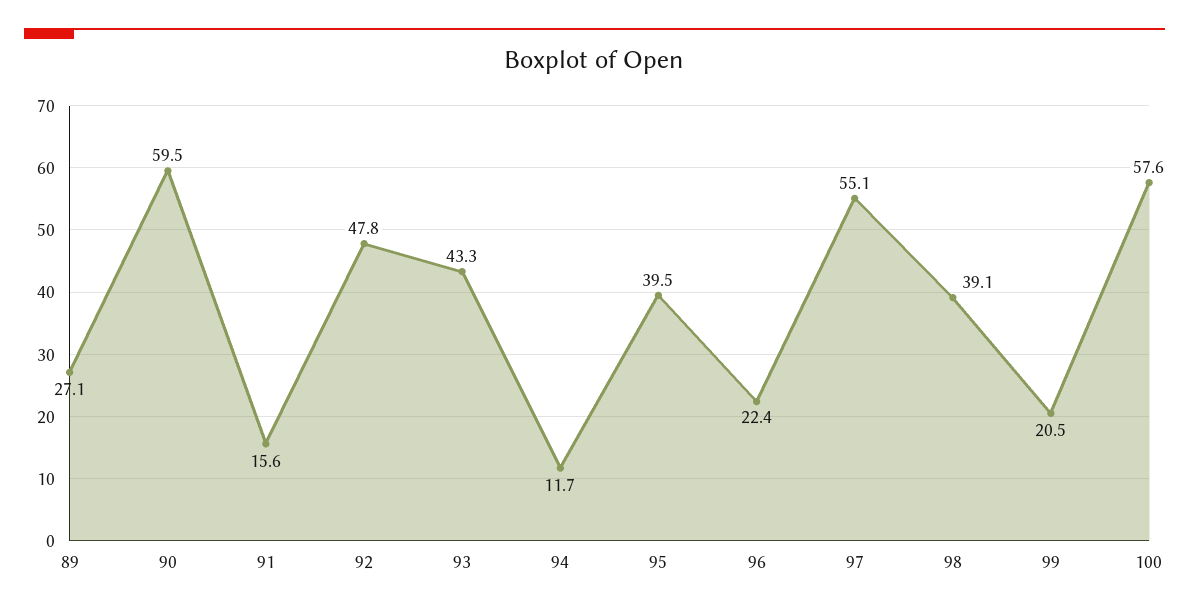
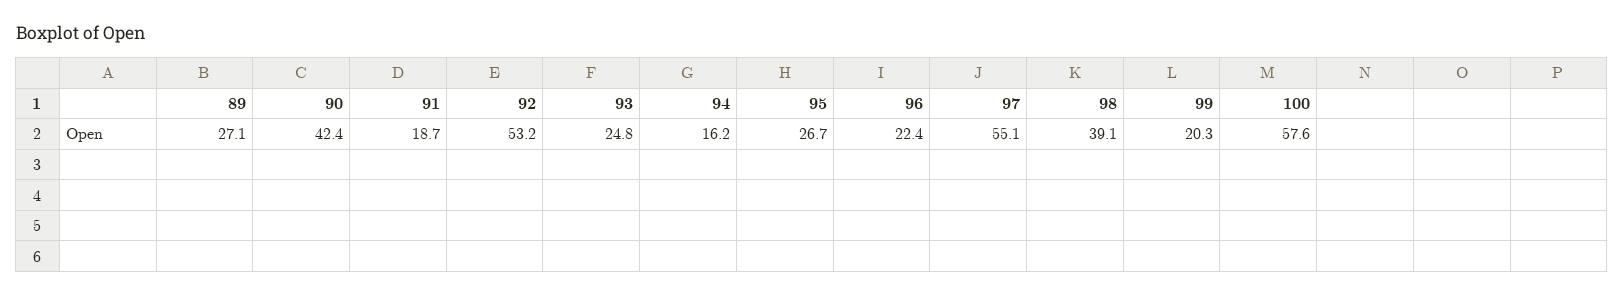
90: 59.5 -> 42.4
91: 15.6 -> 18.7
92: 47.8 -> 53.2
93: 43.3 -> 24.8
94: 11.7 -> 16.2
95: 39.5 -> 26.7
99: 20.5 -> 20.3

